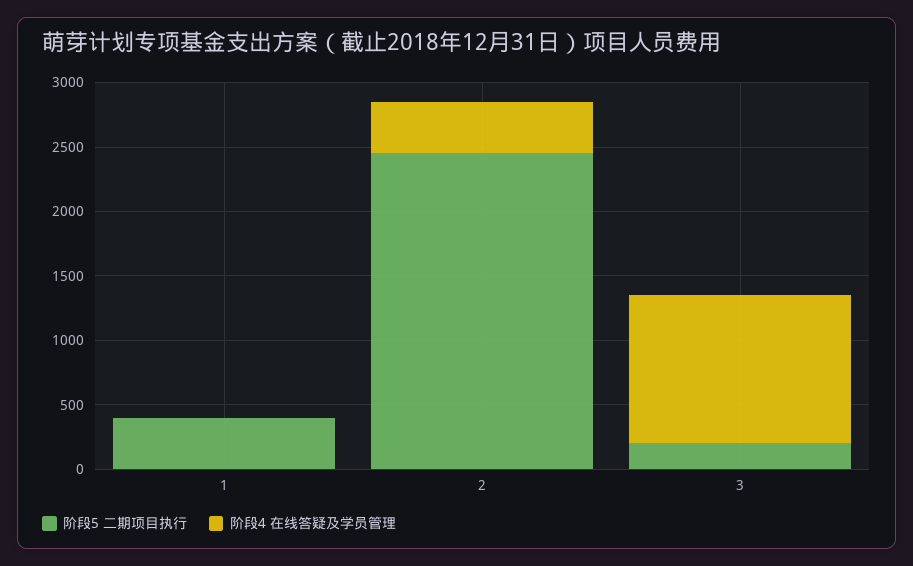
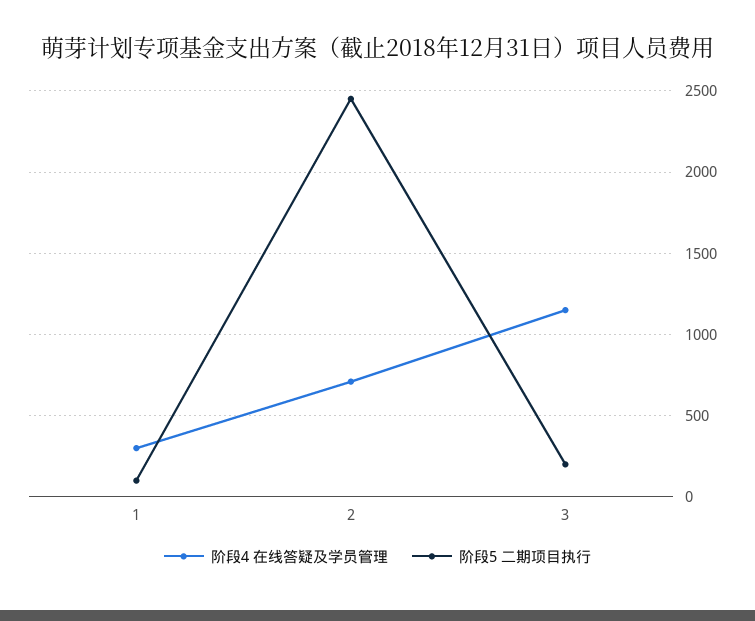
阶段5 二期项目执行, 1: 400 -> 100
阶段4 在线答疑及学员管理, 1: 0 -> 300
阶段4 在线答疑及学员管理, 2: 400 -> 700

